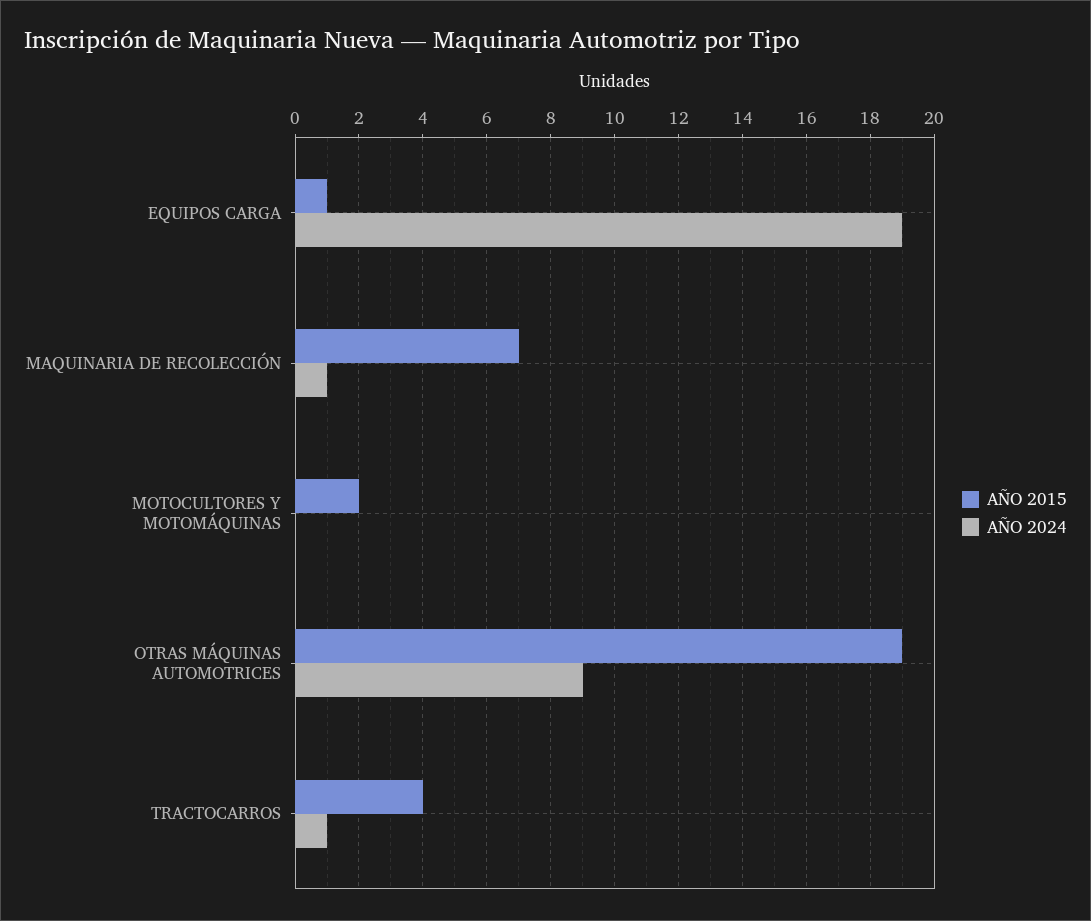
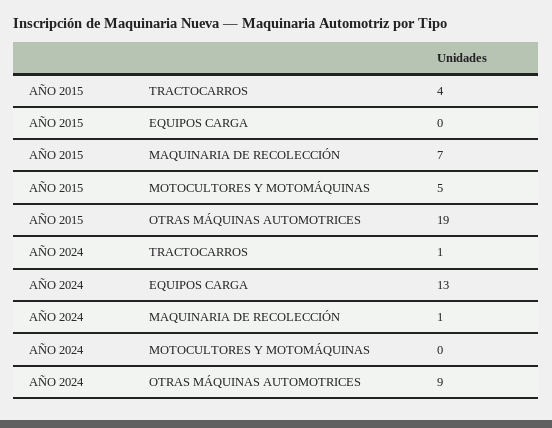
AÑO 2015, EQUIPOS CARGA: 1 -> 0
AÑO 2024, EQUIPOS CARGA: 19 -> 13
AÑO 2015, MOTOCULTORES Y MOTOMÁQUINAS: 2 -> 5

